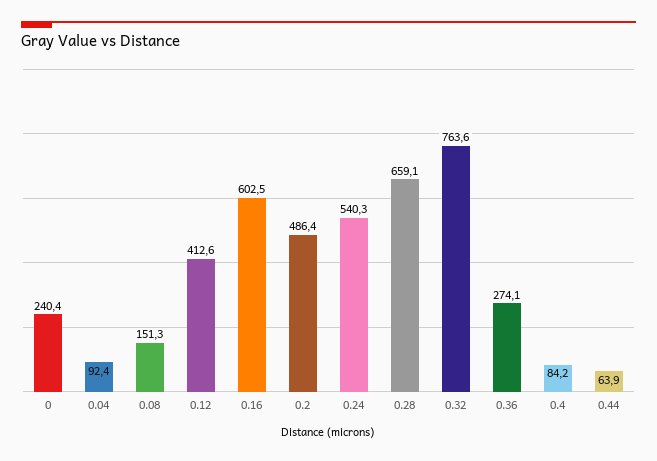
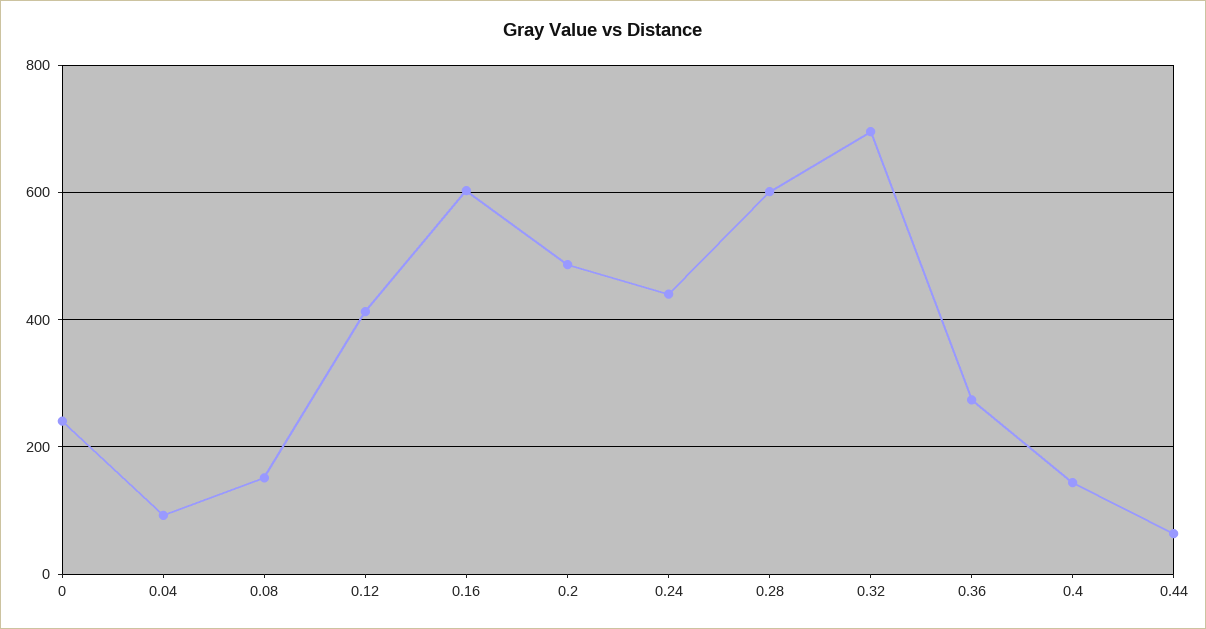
0.24: 540.3 -> 440
0.28: 659.1 -> 600
0.32: 763.6 -> 700
0.4: 84.2 -> 140

